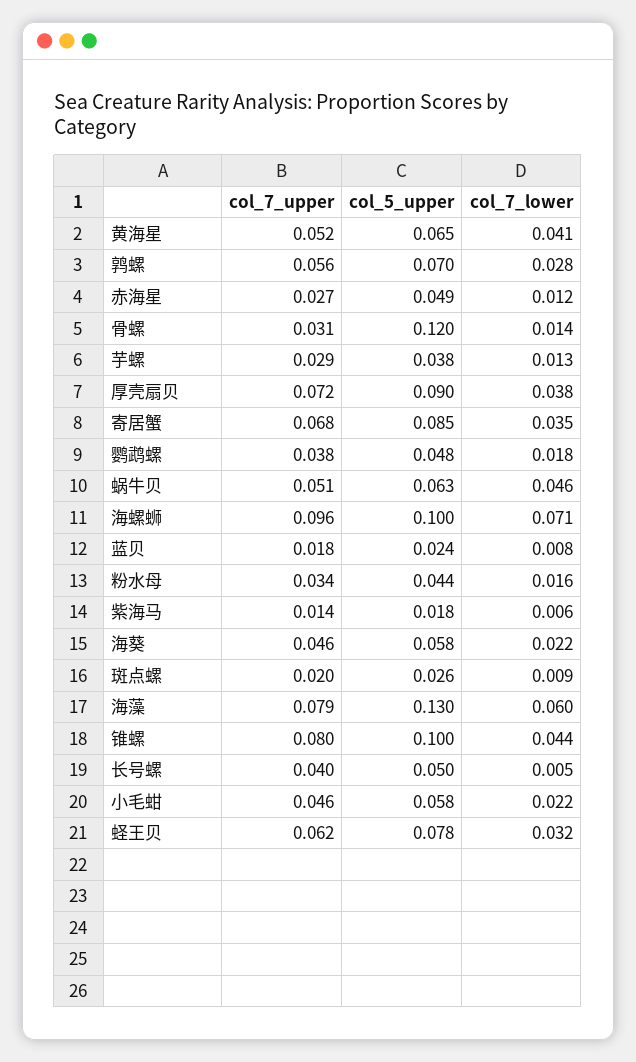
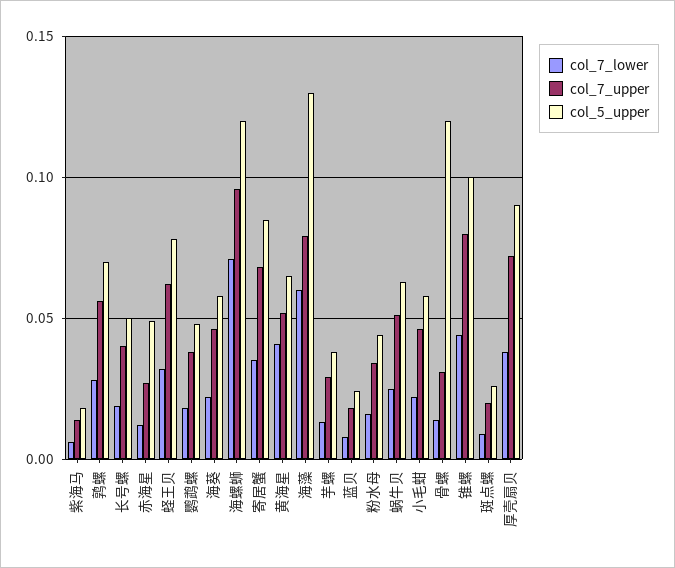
col_7_lower, 蜗牛贝: 0.046 -> 0.025
col_5_upper, 海螺蛳: 0.1 -> 0.12
col_7_lower, 长号螺: 0.005 -> 0.02

